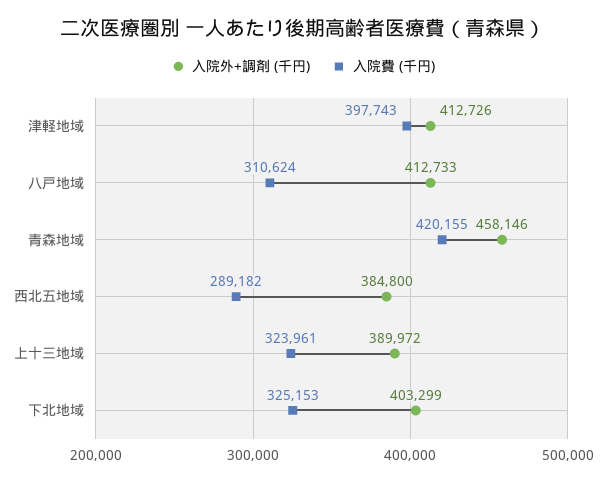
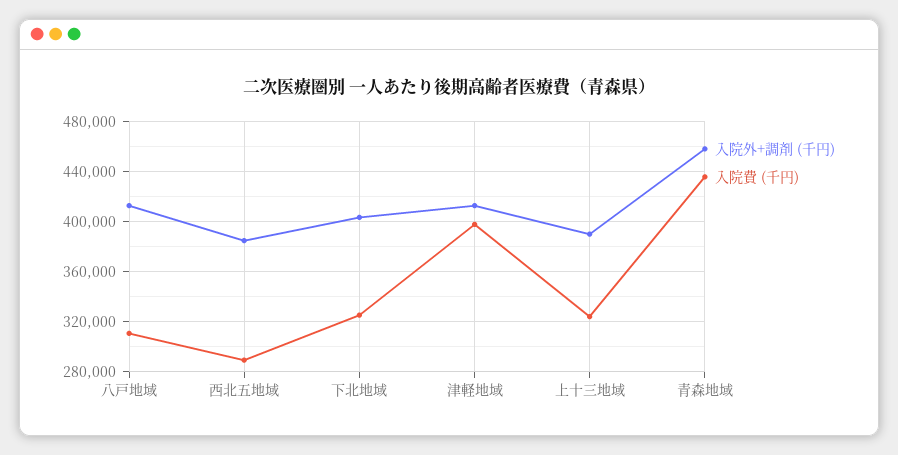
入院費 (千円), 青森地域: 420155 -> 435000

